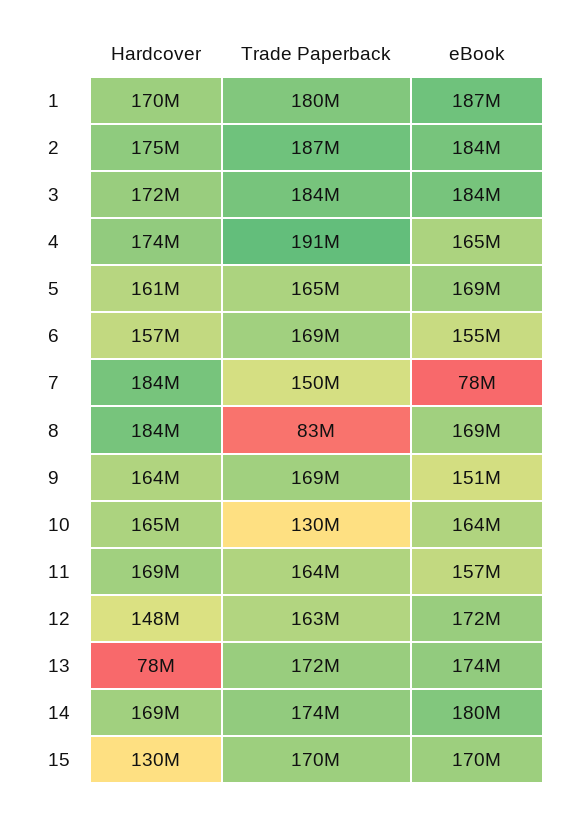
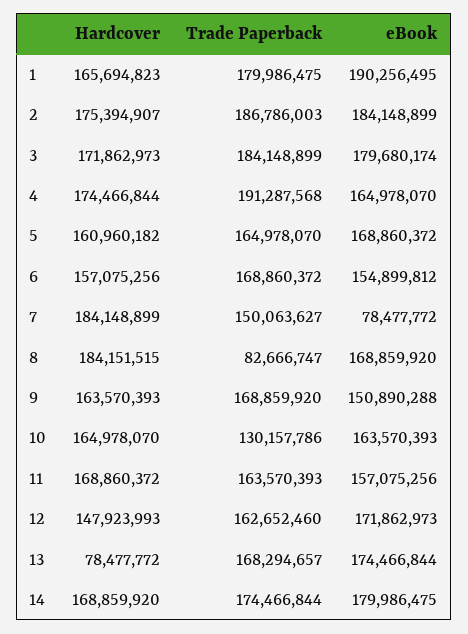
Hardcover, 1: 170000000 -> 165694823
eBook, 1: 187000000 -> 190256495
eBook, 3: 184000000 -> 179680174
Trade Paperback, 13: 172000000 -> 168294657
Hardcover, 15: 130000000 -> none
Trade Paperback, 15: 170000000 -> none
eBook, 15: 170000000 -> none

